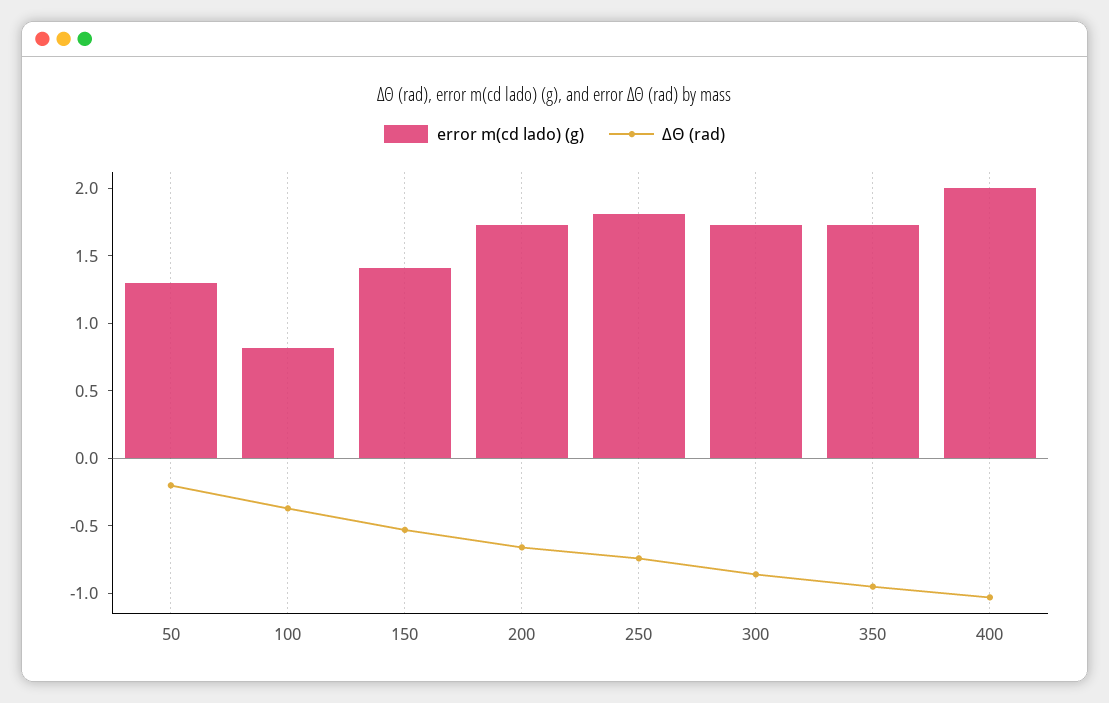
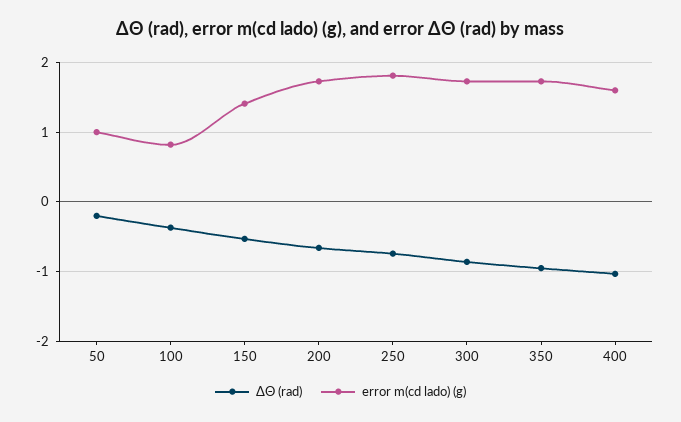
error m(cd lado) (g), 50: 1.3 -> 1
error m(cd lado) (g), 400: 2 -> 1.6

